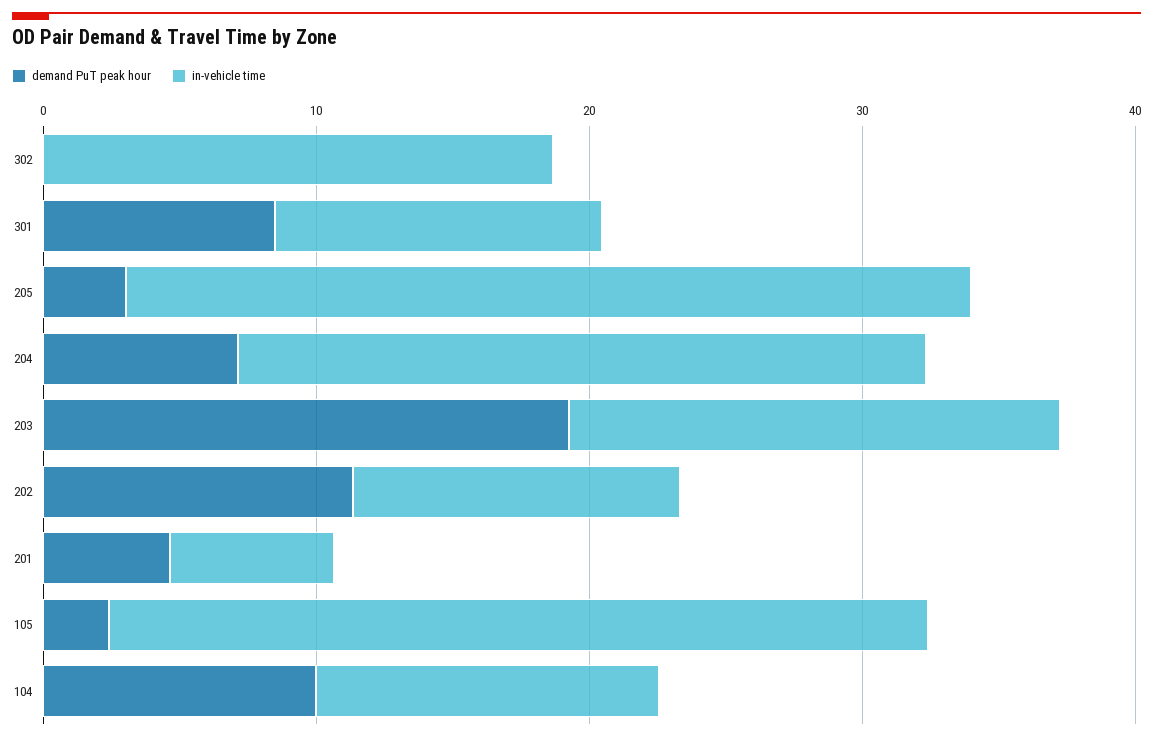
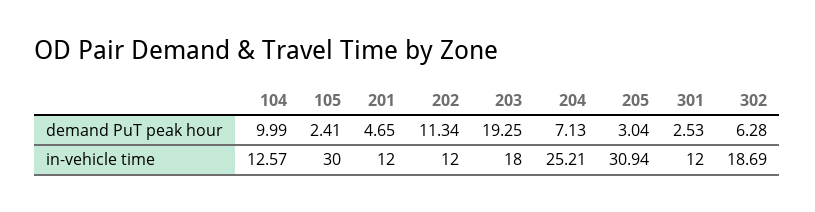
demand PuT peak hour, 302: 0 -> 6.28
demand PuT peak hour, 301: 8 -> 2.53
in-vehicle time, 201: 6 -> 12

